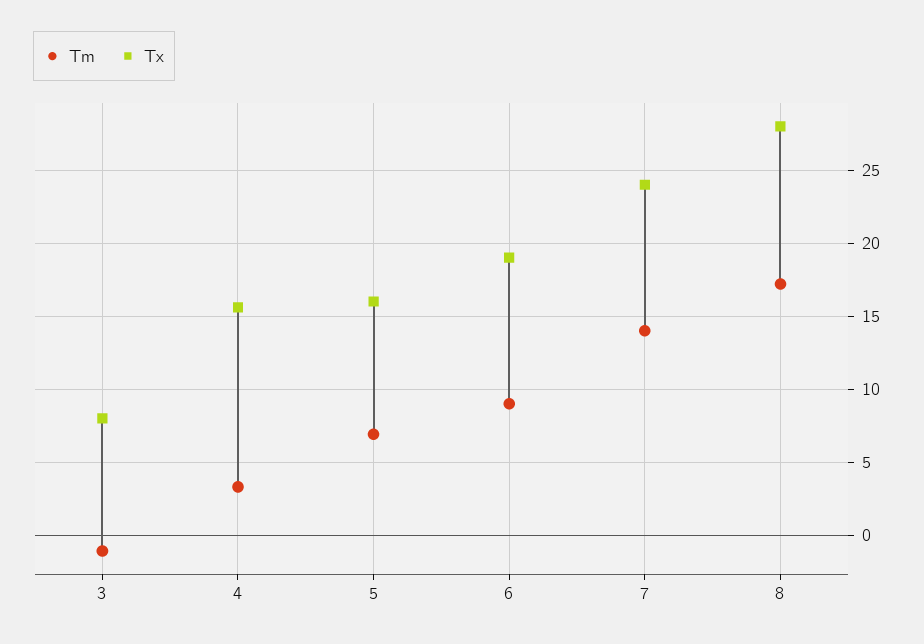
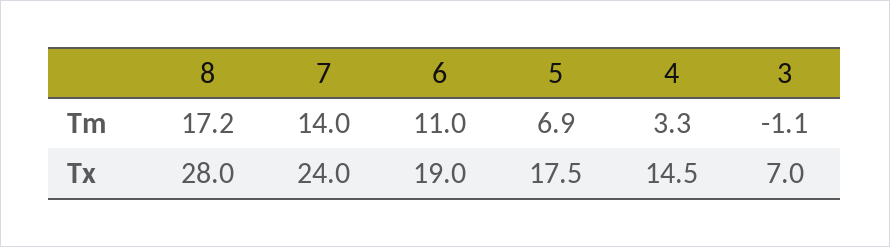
Tx, 3: 8 -> 7
Tx, 4: 15.5 -> 14.5
Tx, 5: 16 -> 17.5
Tm, 6: 9 -> 11

